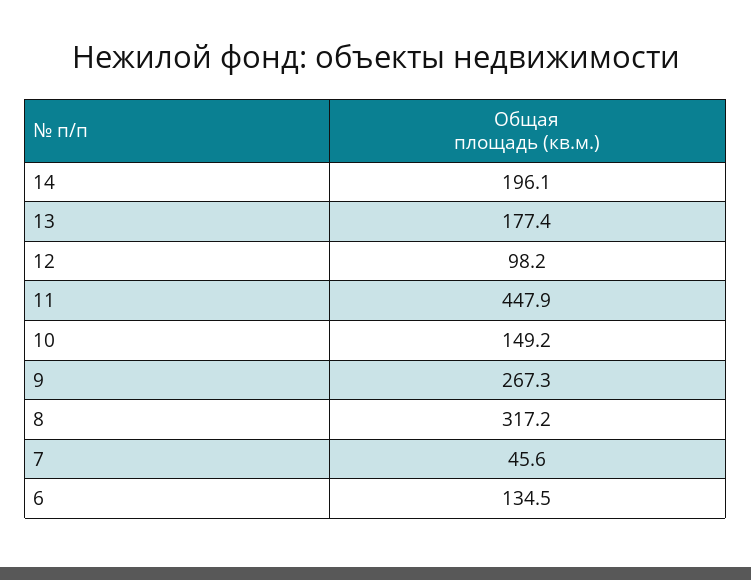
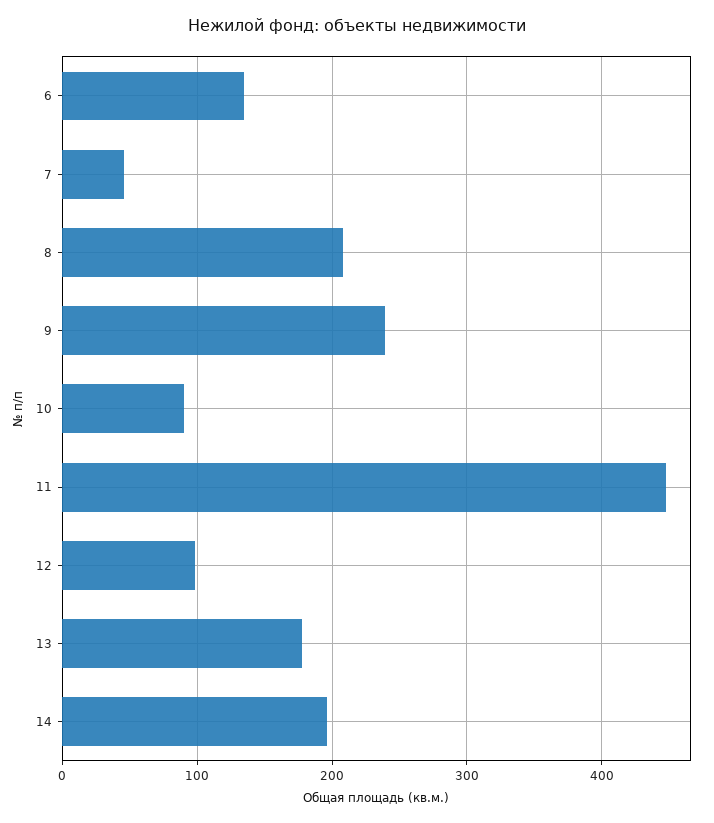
10: 149.2 -> 90
9: 267.3 -> 240
8: 317.2 -> 210

